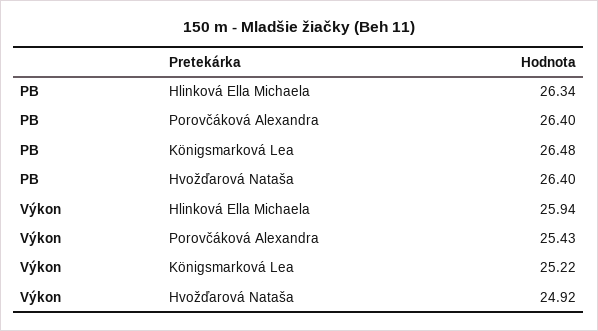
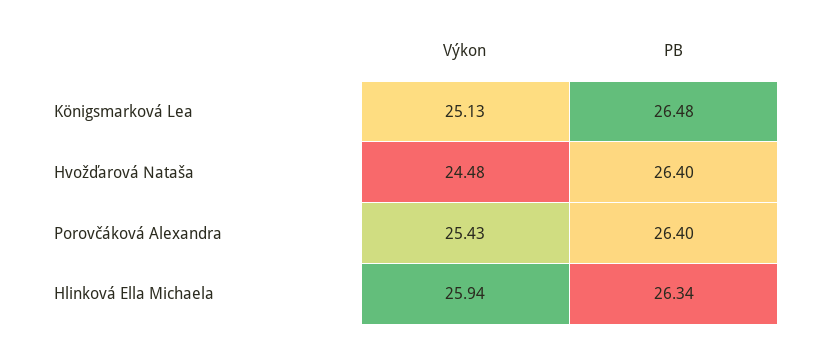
Výkon, Königsmarková Lea: 25.22 -> 25.13
Výkon, Hvožďarová Nataša: 24.92 -> 24.48

